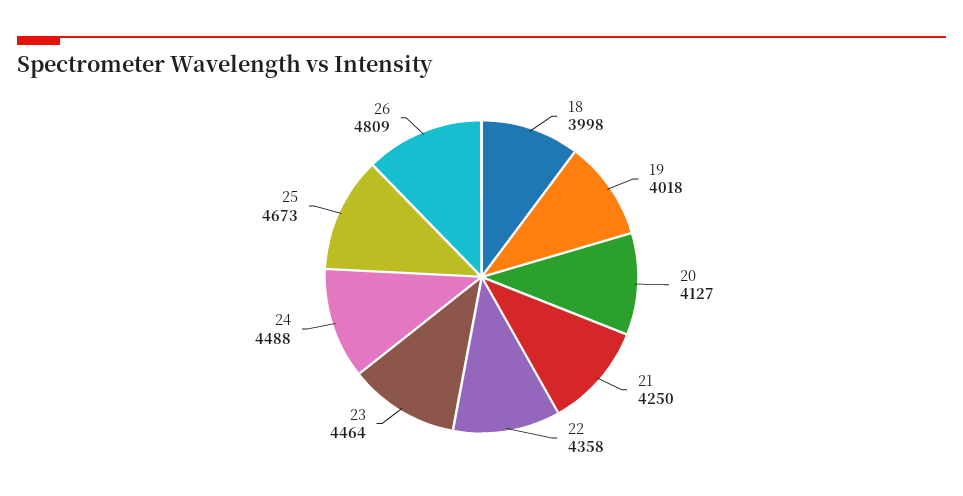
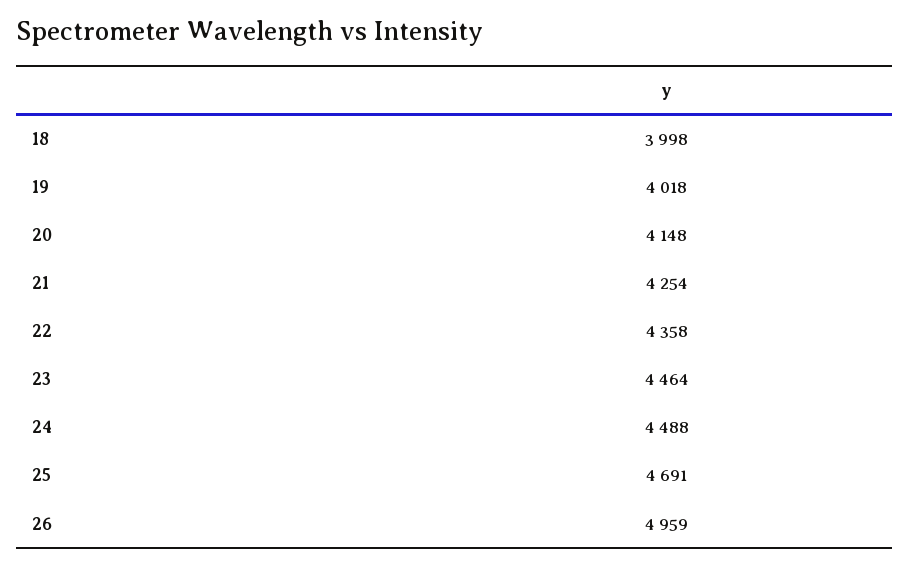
20: 4127 -> 4148
21: 4250 -> 4254
25: 4673 -> 4691
26: 4809 -> 4959

